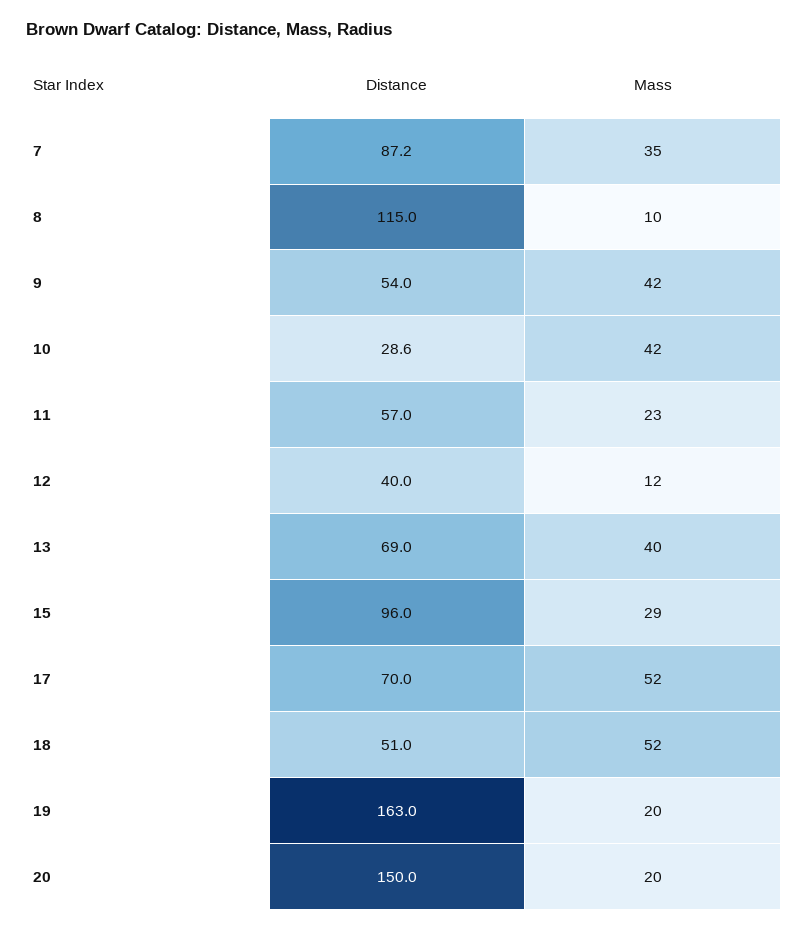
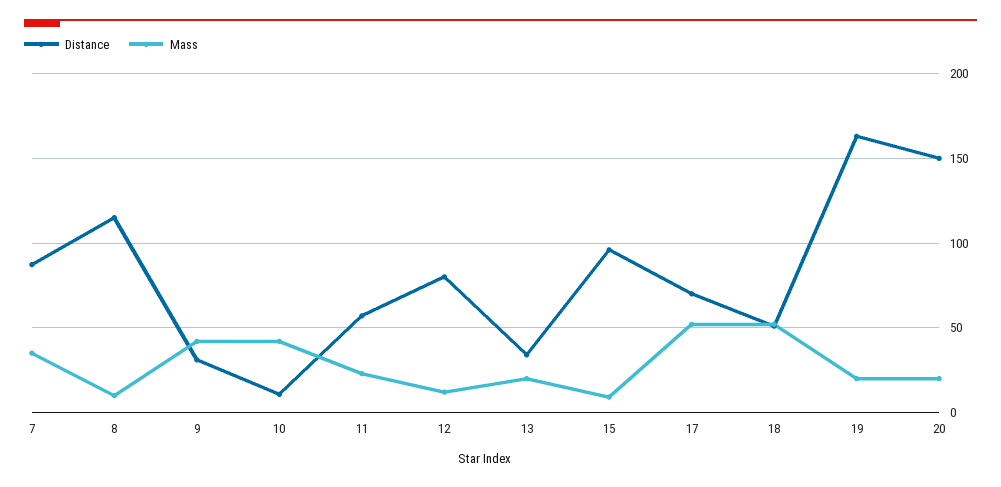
Distance, 9: 54 -> 30
Distance, 10: 28.6 -> 10
Distance, 12: 40 -> 80
Distance, 13: 69 -> 35
Mass, 13: 40 -> 20
Mass, 15: 29 -> 10

